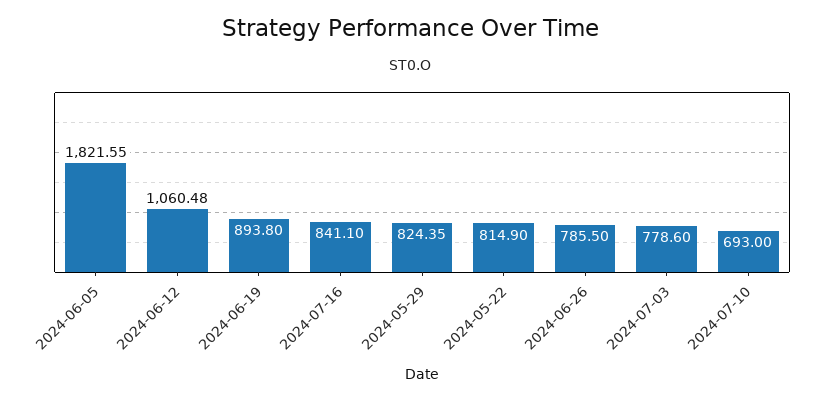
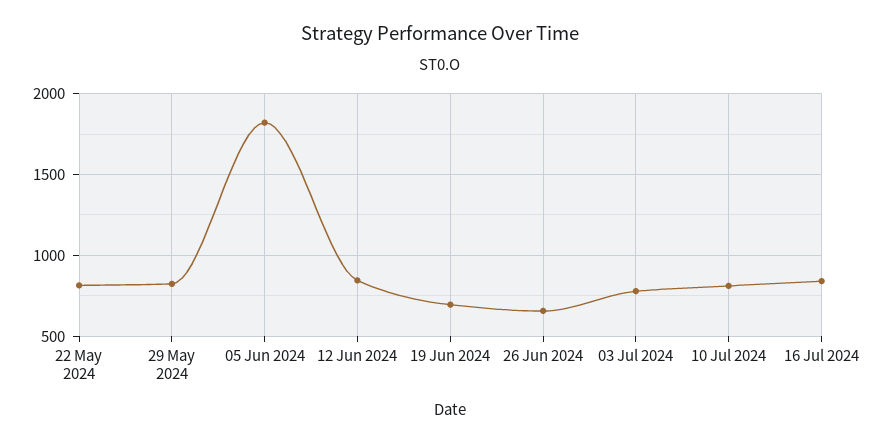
2024-06-12: 1060.48 -> 850
2024-06-19: 893.8 -> 700
2024-06-26: 785.5 -> 650
2024-07-10: 693 -> 800

